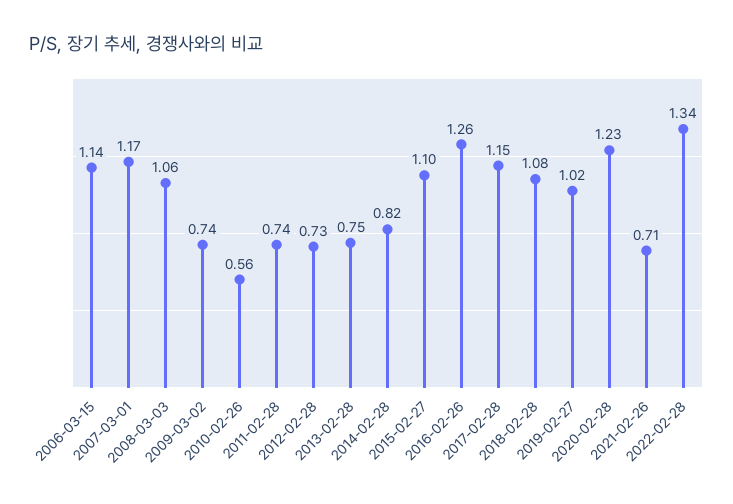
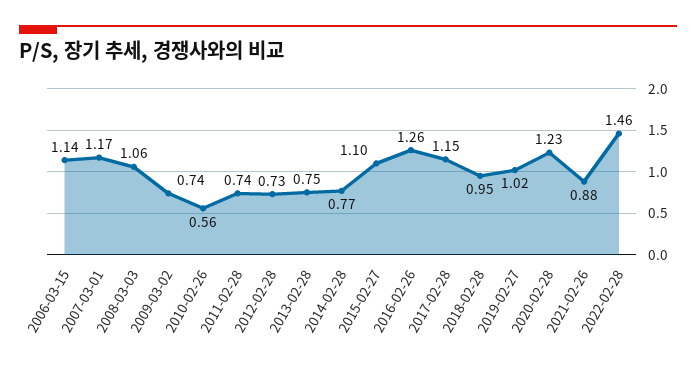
2014-02-28: 0.82 -> 0.77
2018-02-28: 1.08 -> 0.95
2021-02-26: 0.71 -> 0.88
2022-02-28: 1.34 -> 1.46

